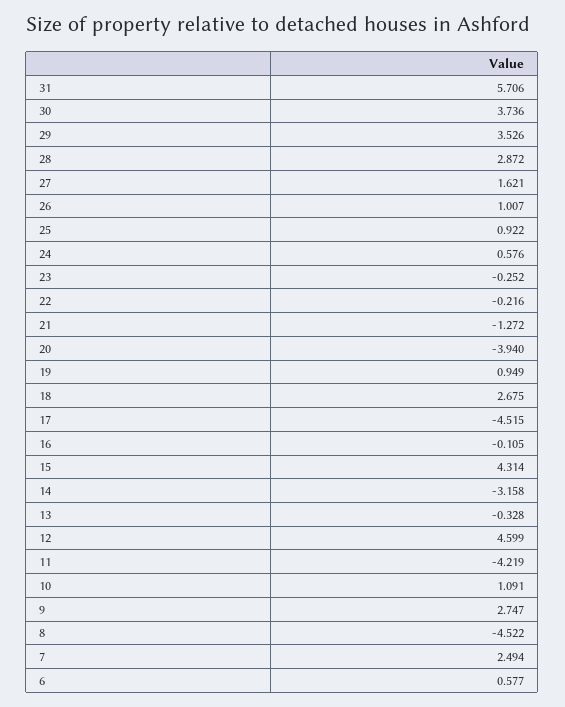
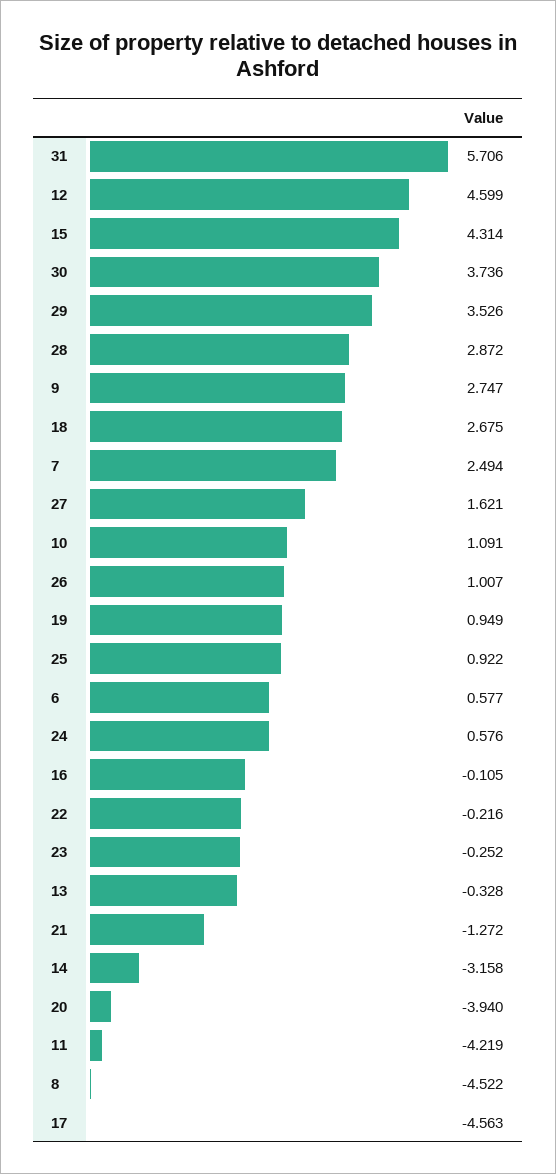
17: -4.515 -> -4.563

